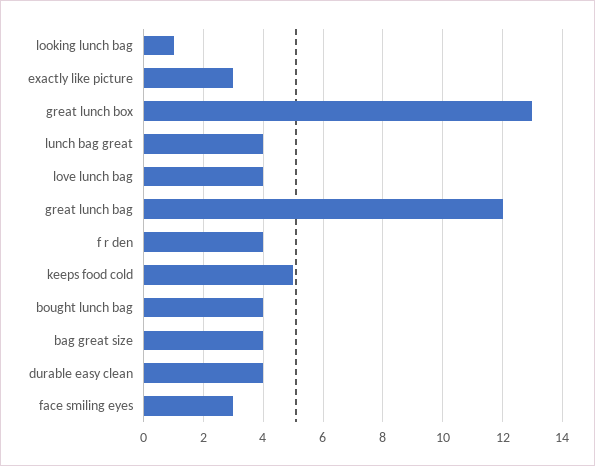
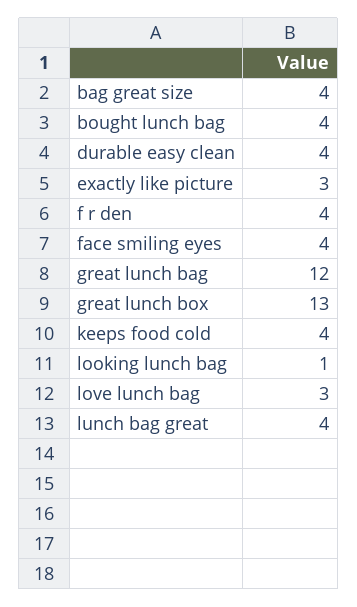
love lunch bag: 4 -> 3
keeps food cold: 5 -> 4
face smiling eyes: 3 -> 4

